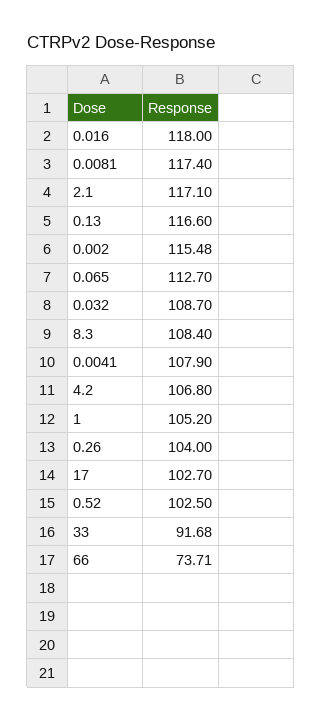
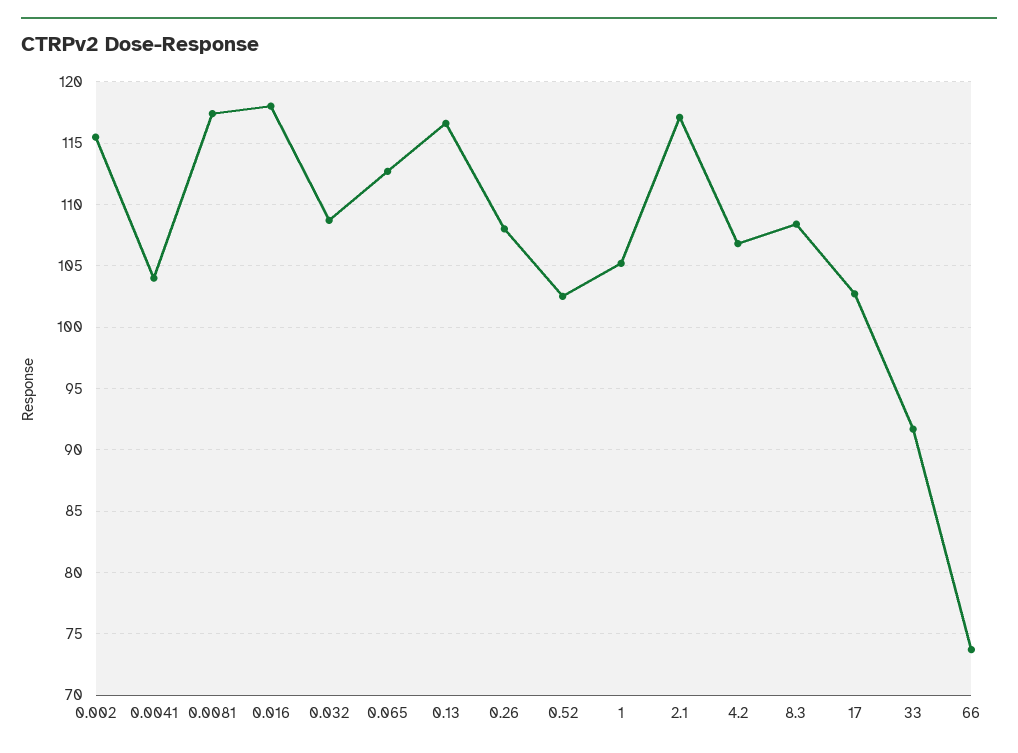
0.0041: 107.9 -> 104
0.26: 104 -> 108

